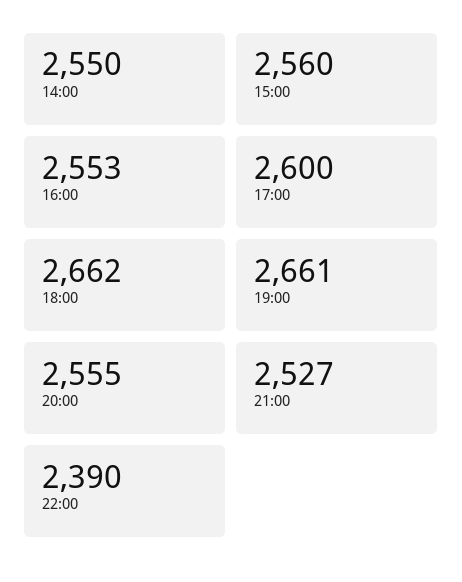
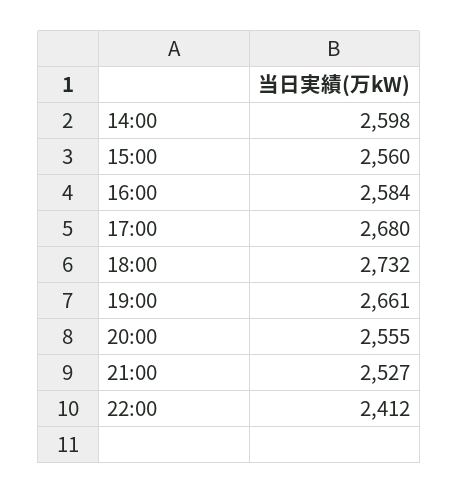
14:00: 2550 -> 2598
16:00: 2553 -> 2584
17:00: 2600 -> 2680
18:00: 2662 -> 2732
22:00: 2390 -> 2412

